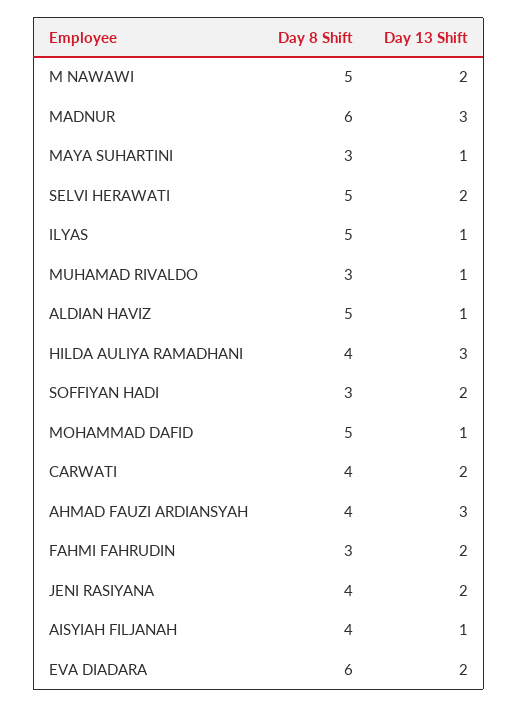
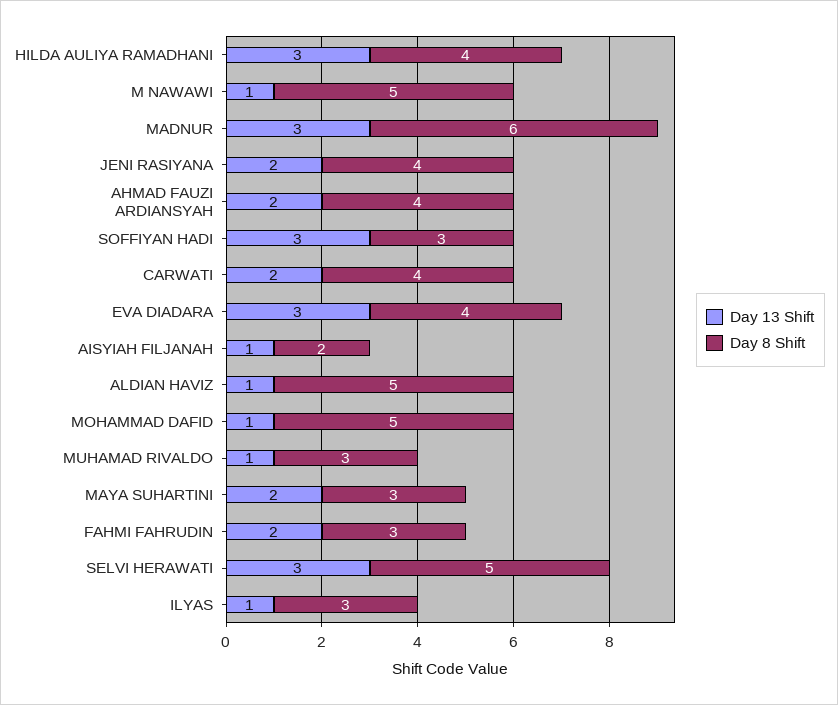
Day 13 Shift, M NAWAWI: 2 -> 1
Day 13 Shift, MAYA SUHARTINI: 1 -> 2
Day 13 Shift, SELVI HERAWATI: 2 -> 3
Day 8 Shift, ILYAS: 5 -> 3
Day 13 Shift, SOFFIYAN HADI: 2 -> 3
Day 13 Shift, AHMAD FAUZI ARDIANSYAH: 3 -> 2
Day 8 Shift, AISYIAH FILJANAH: 4 -> 2
Day 8 Shift, EVA DIADARA: 6 -> 4
Day 13 Shift, EVA DIADARA: 2 -> 3

